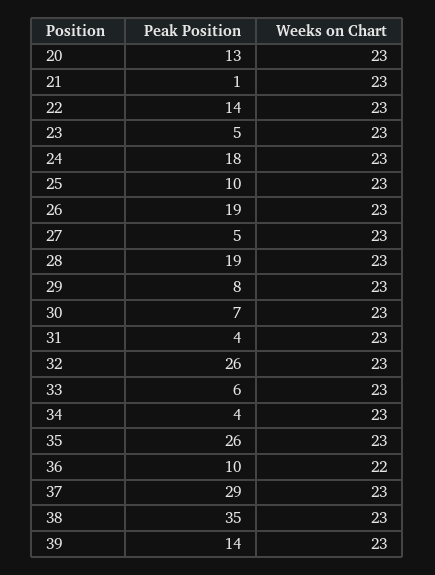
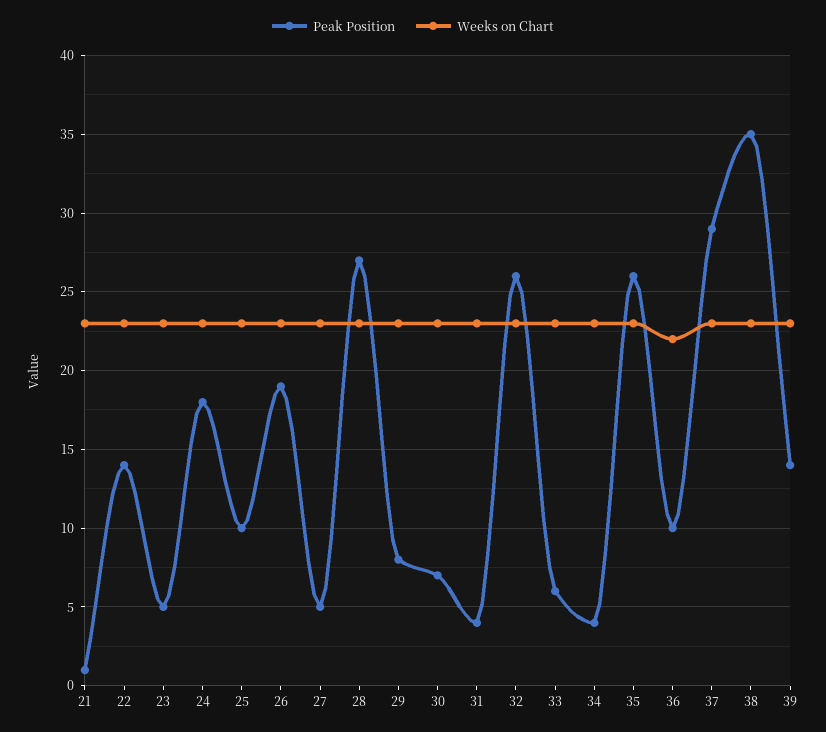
Peak Position, 20: 13 -> none
Weeks on Chart, 20: 23 -> none
Peak Position, 28: 19 -> 27

